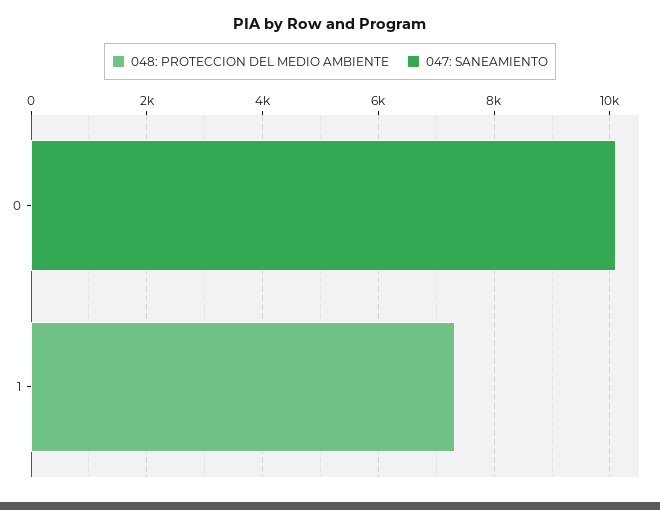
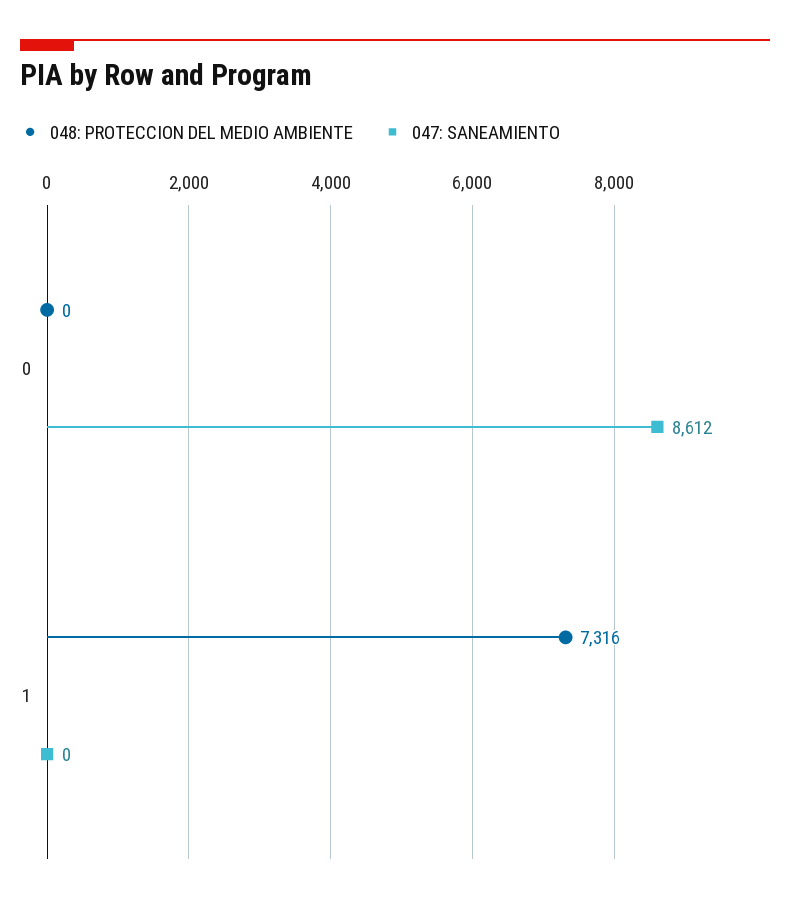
047: SANEAMIENTO, 0: 10000 -> 8612

